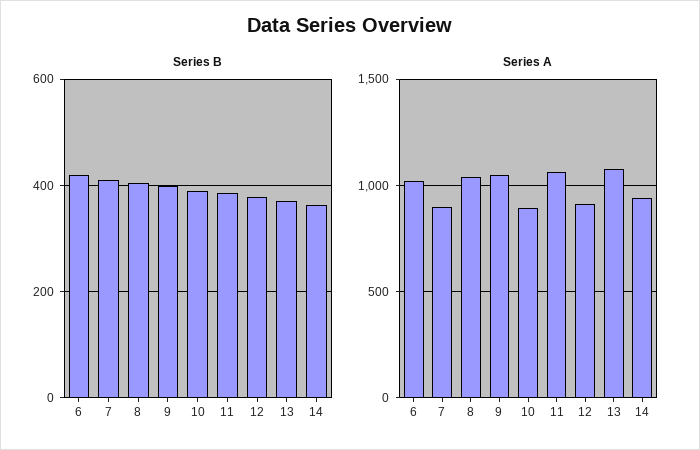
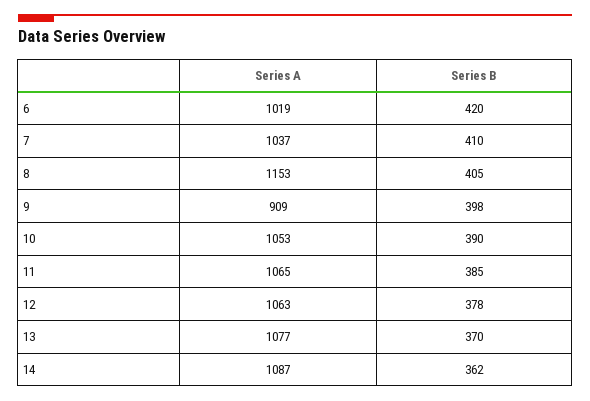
Series A, 7: 900 -> 1037
Series A, 8: 1050 -> 1153
Series A, 9: 1050 -> 909
Series A, 10: 900 -> 1053
Series A, 12: 900 -> 1063
Series A, 14: 950 -> 1087

